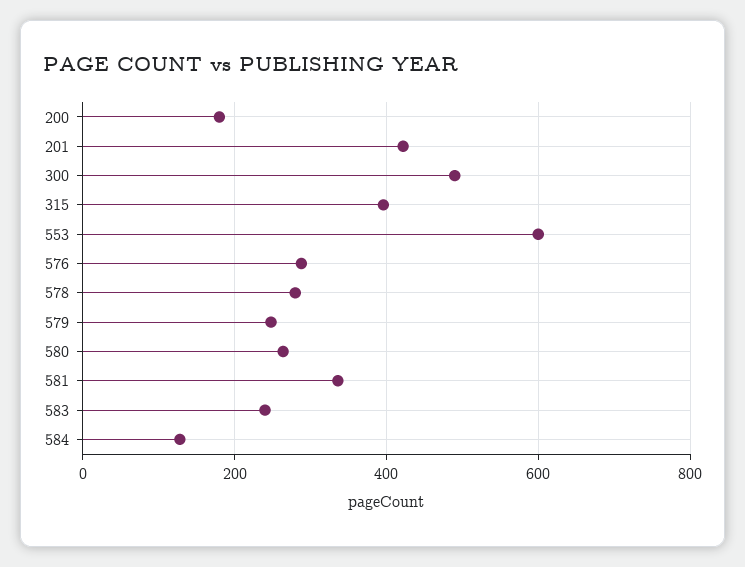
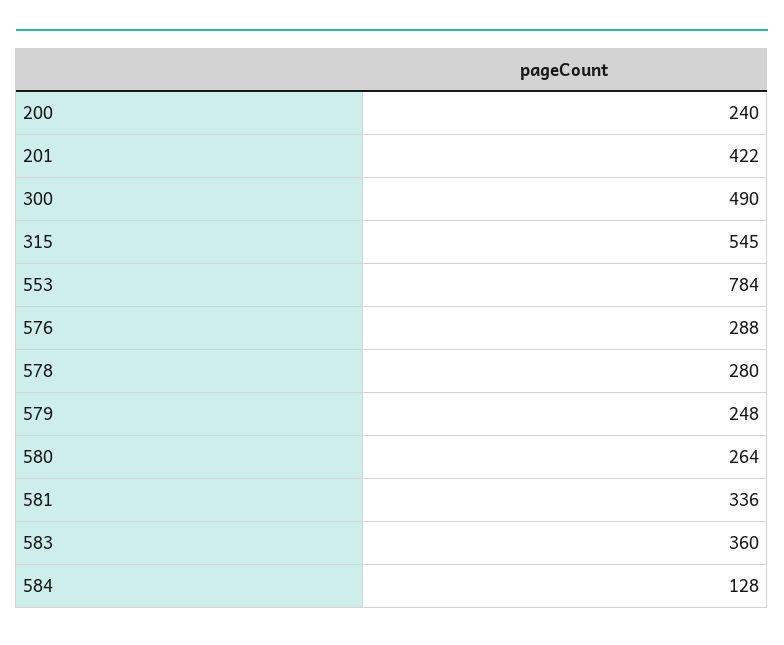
200: 180 -> 240
315: 400 -> 545
553: 600 -> 784
583: 240 -> 360

